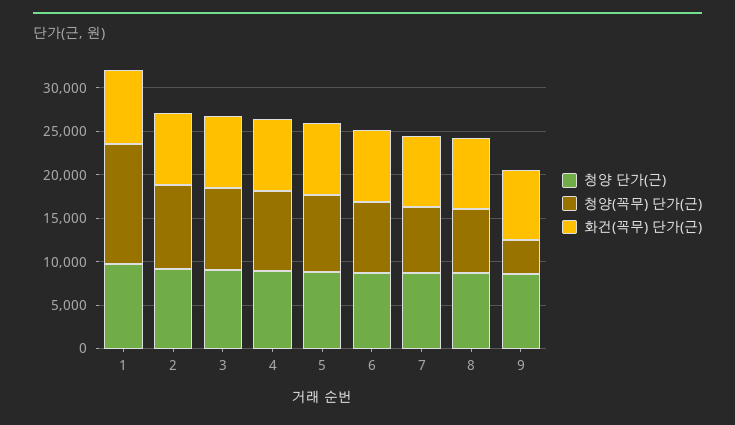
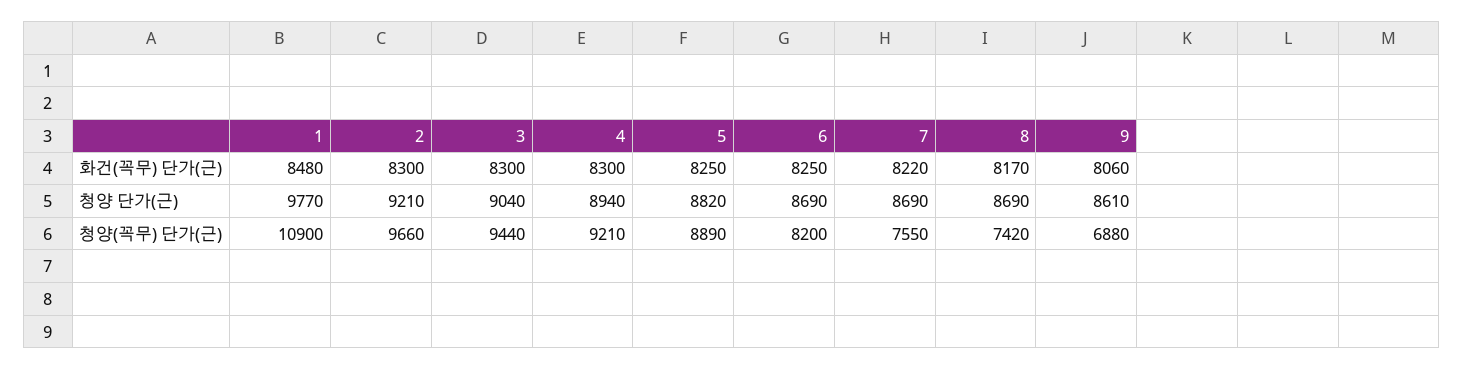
청양(꼭무) 단가(근), 1: 14000 -> 10900
청양(꼭무) 단가(근), 9: 4000 -> 6880

